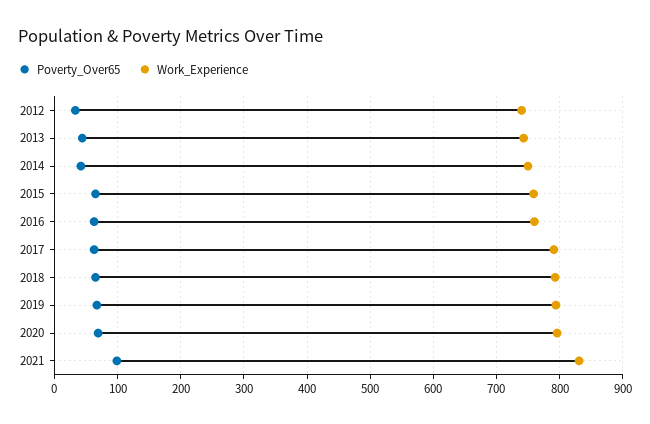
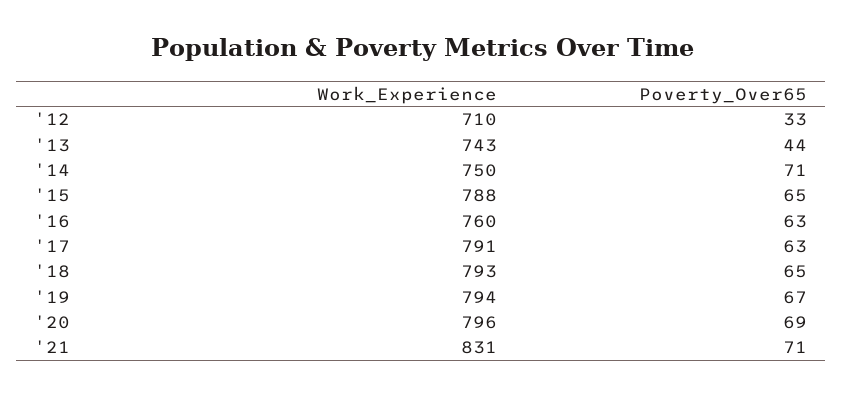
Work_Experience, 2012: 740 -> 710
Poverty_Over65, 2014: 40 -> 71
Work_Experience, 2015: 760 -> 788
Poverty_Over65, 2021: 100 -> 71

